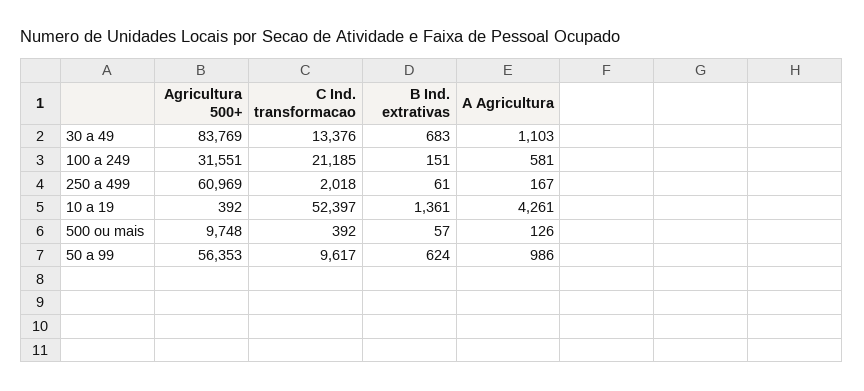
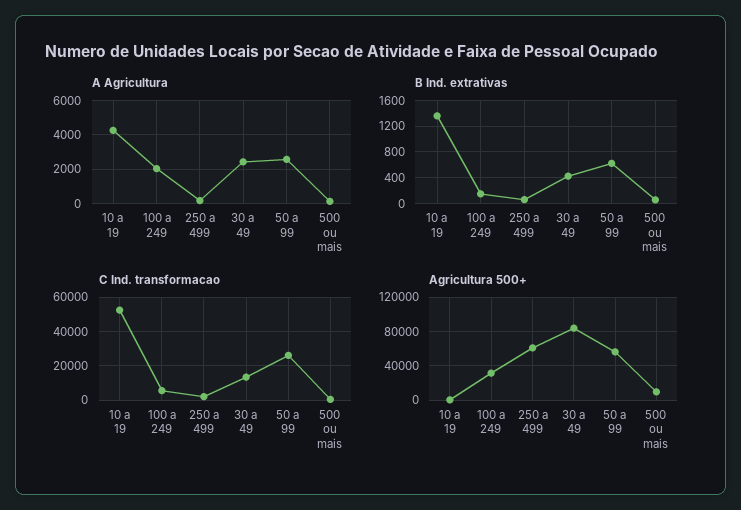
B Ind. extrativas, 30 a 49: 683 -> 400
A Agricultura, 30 a 49: 1103 -> 2500
C Ind. transformacao, 100 a 249: 21185 -> 5000
A Agricultura, 100 a 249: 581 -> 2000
C Ind. transformacao, 50 a 99: 9617 -> 25000
A Agricultura, 50 a 99: 986 -> 2500

